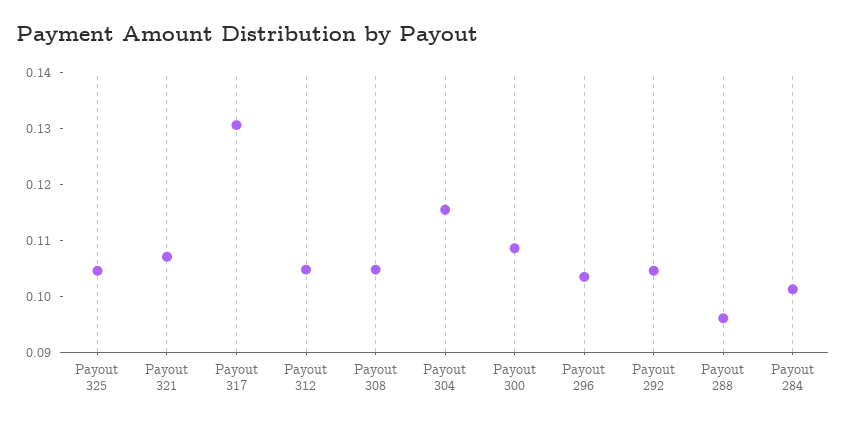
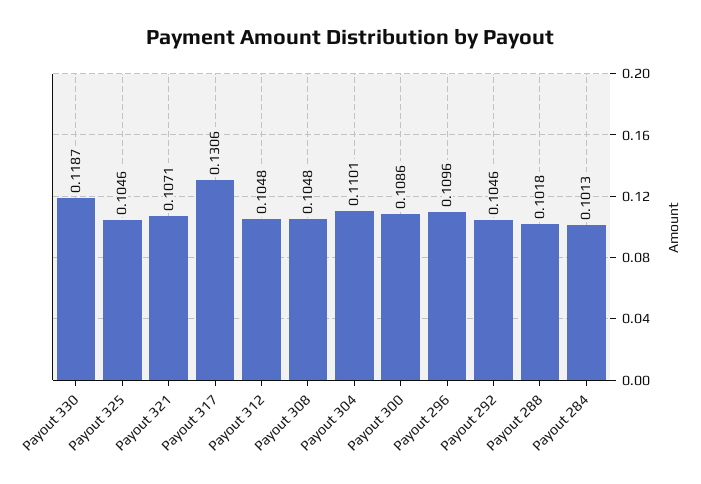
Payout 304: 0.116 -> 0.1101
Payout 296: 0.104 -> 0.1096
Payout 288: 0.096 -> 0.1018
Payout 330: none -> 0.1187

